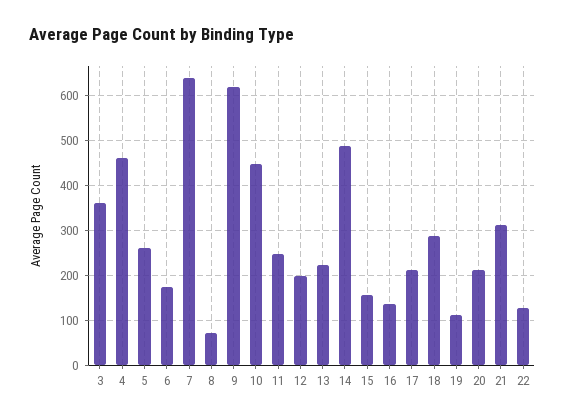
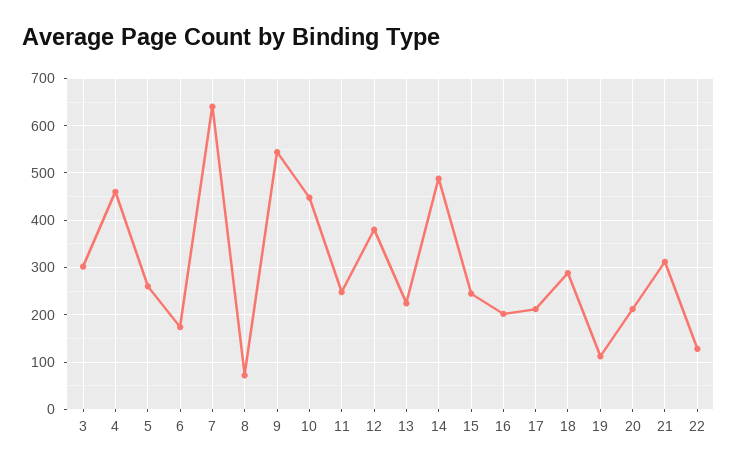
3: 360 -> 300
9: 620 -> 540
12: 200 -> 380
15: 160 -> 240
16: 140 -> 200

